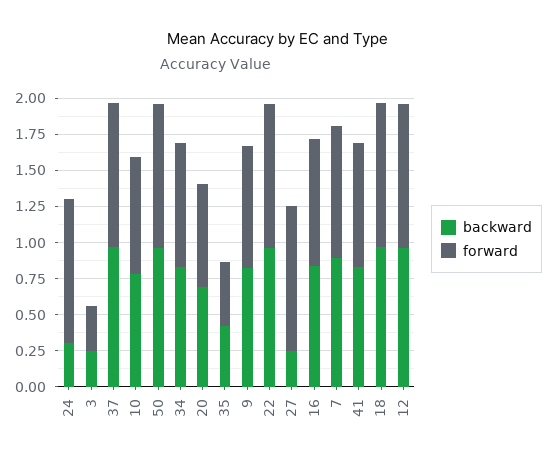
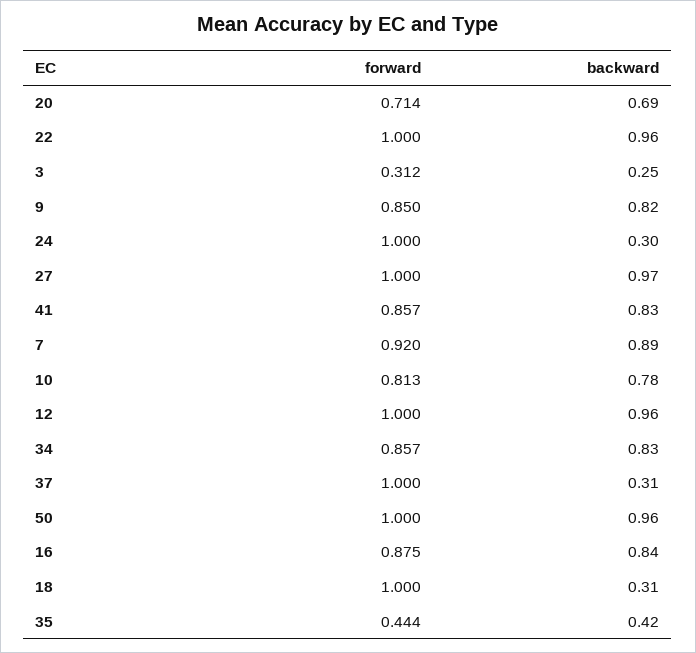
backward, 37: 1 -> 0.31
backward, 27: 0.25 -> 0.97
backward, 18: 1 -> 0.31

